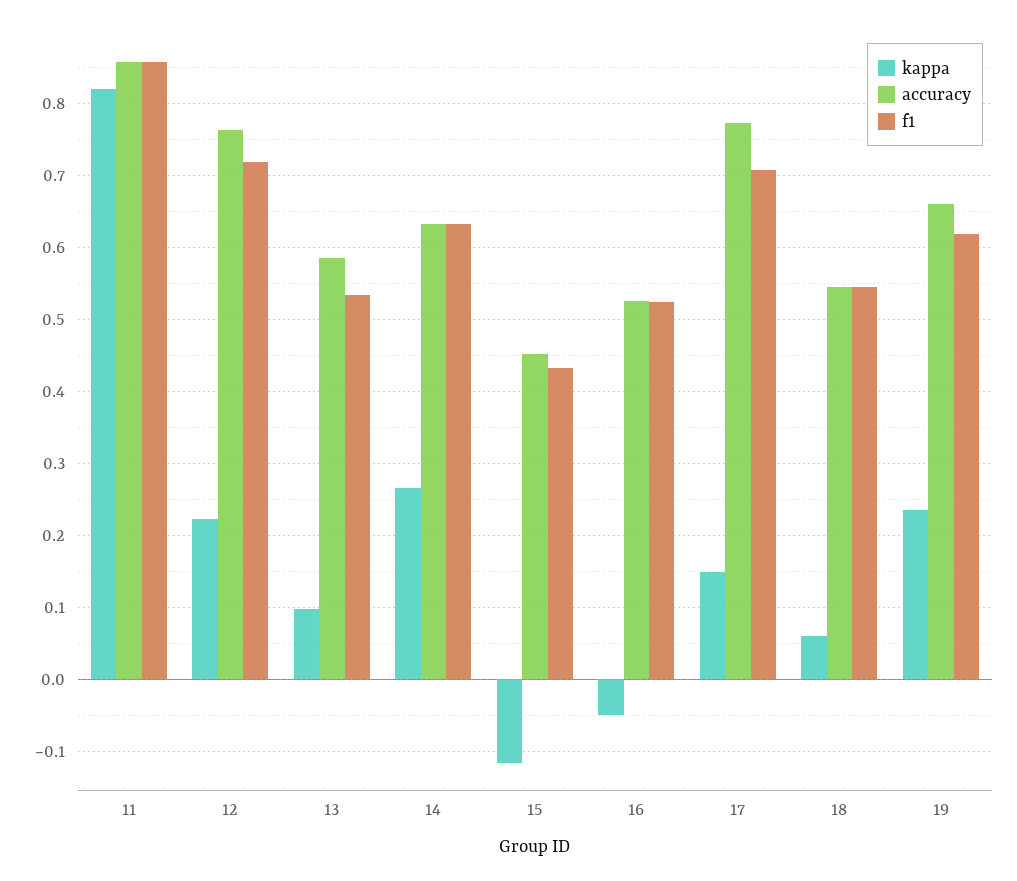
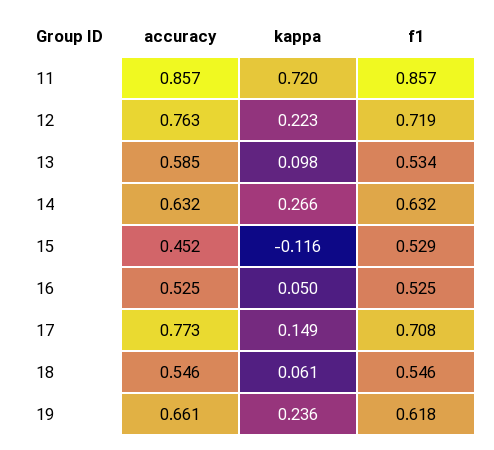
kappa, 11: 0.82 -> 0.72
f1, 15: 0.43 -> 0.529
kappa, 16: -0.05 -> 0.05

